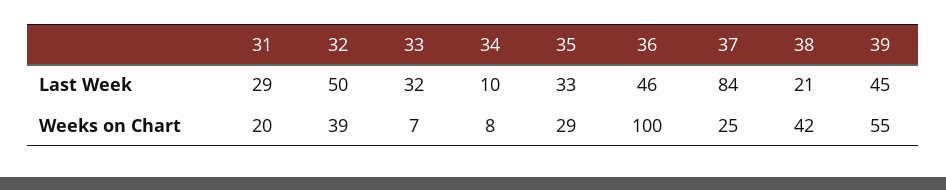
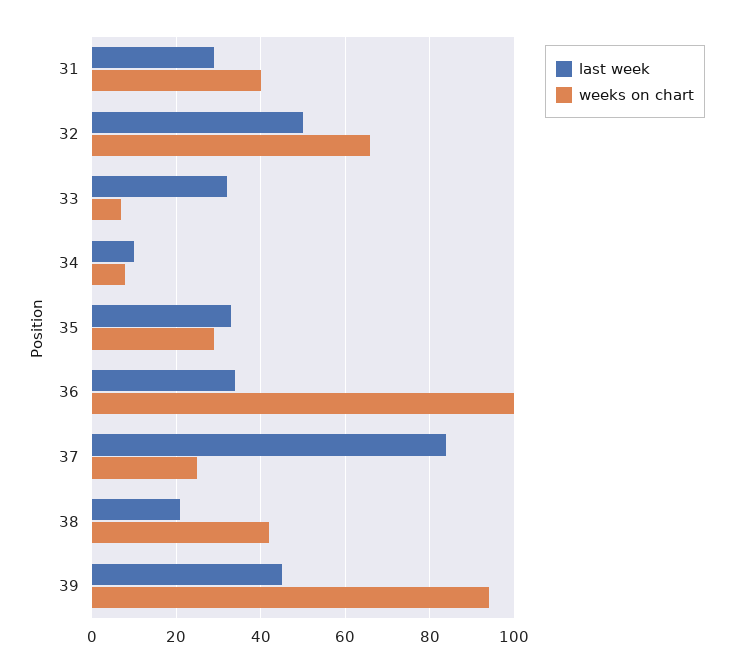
Last Week, 36: 46 -> 35
Weeks on Chart, 31: 20 -> 40
Weeks on Chart, 32: 39 -> 65
Weeks on Chart, 39: 55 -> 95

